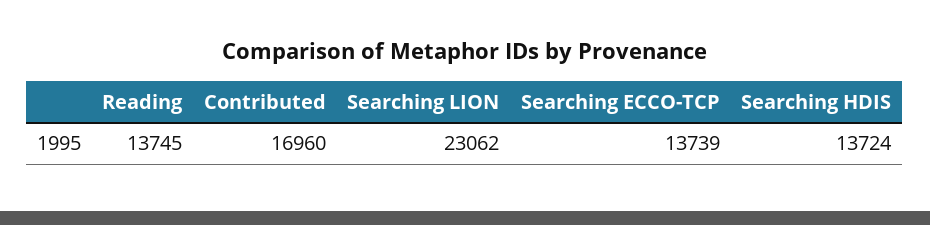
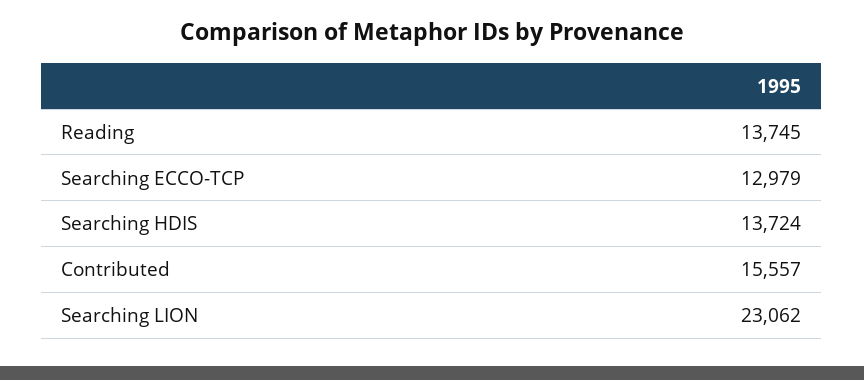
Contributed: 16960 -> 15557
Searching ECCO-TCP: 13739 -> 12979

